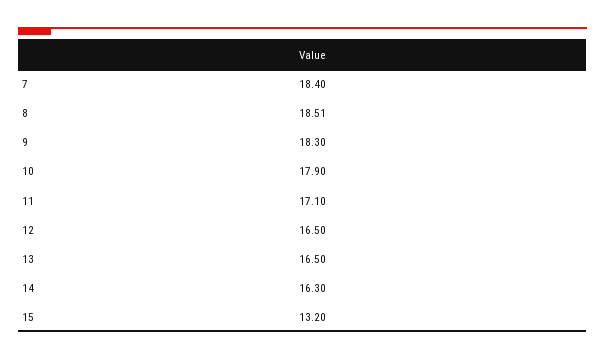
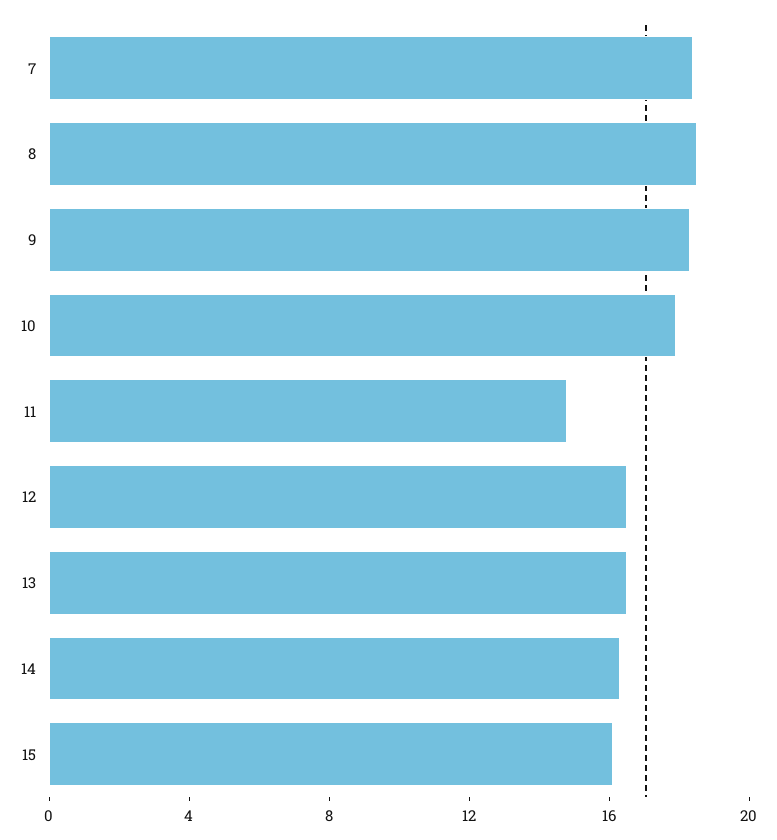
11: 17.1 -> 15
15: 13.2 -> 16

